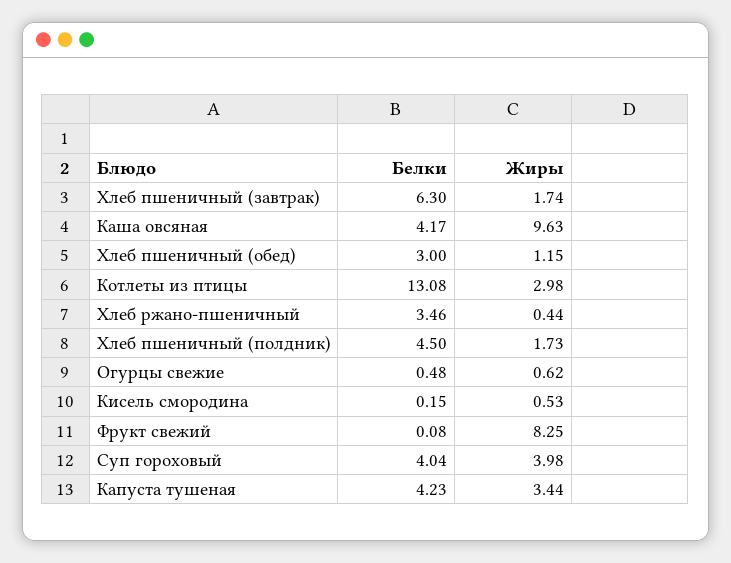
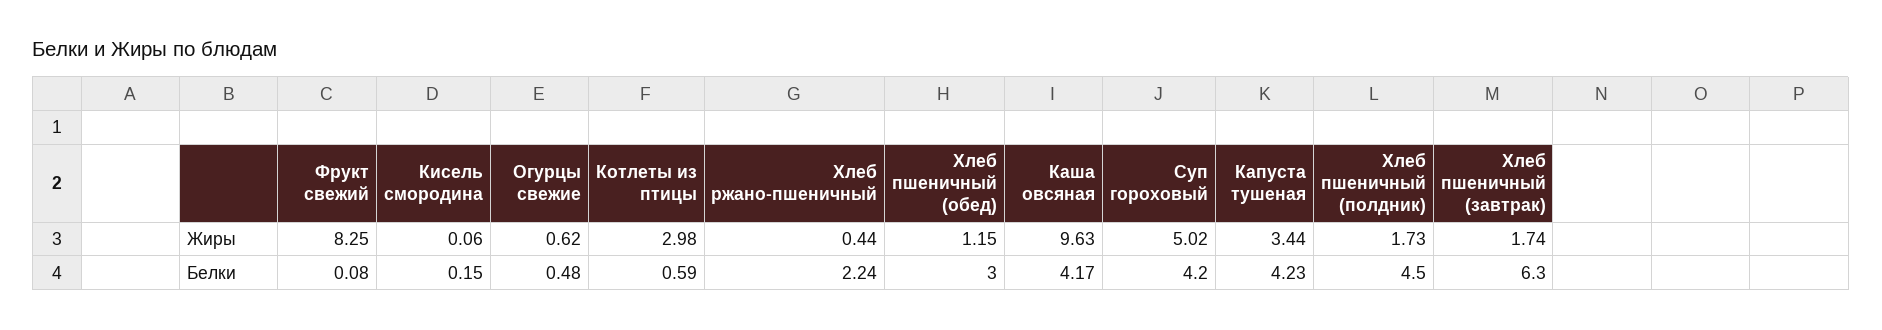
Белки, Котлеты из птицы: 13.08 -> 0.59
Белки, Хлеб ржано-пшеничный: 3.46 -> 2.24
Жиры, Кисель смородина: 0.53 -> 0.06
Белки, Суп гороховый: 4.04 -> 4.2
Жиры, Суп гороховый: 3.98 -> 5.02

